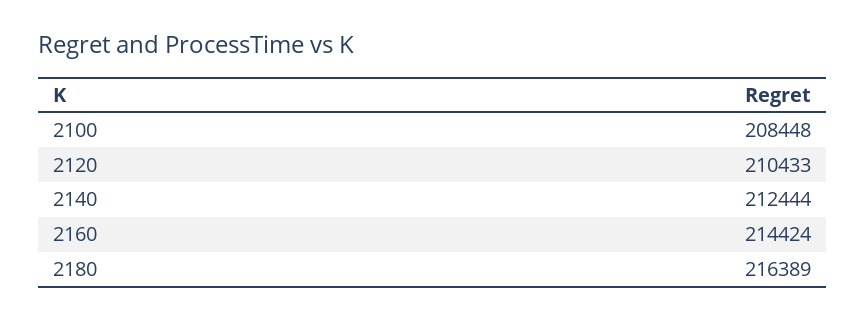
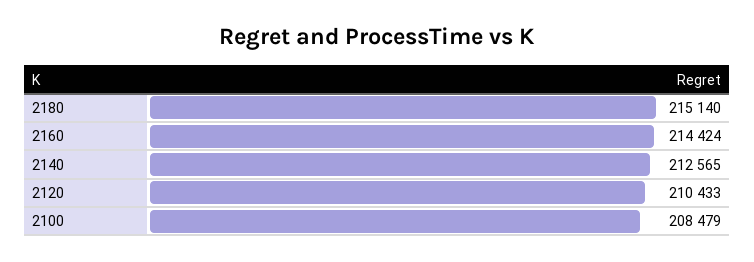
2100: 208448 -> 208479
2140: 212444 -> 212565
2180: 216389 -> 215140

